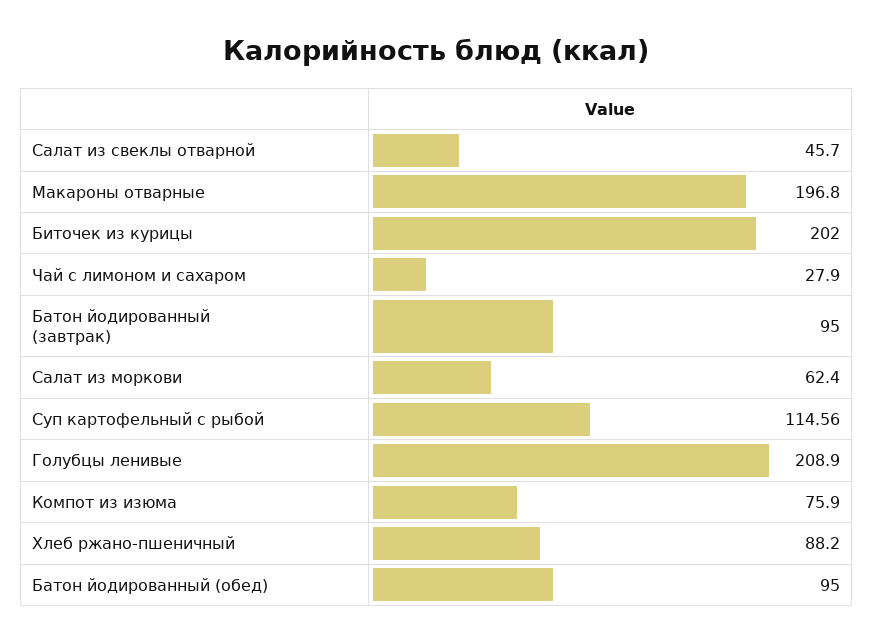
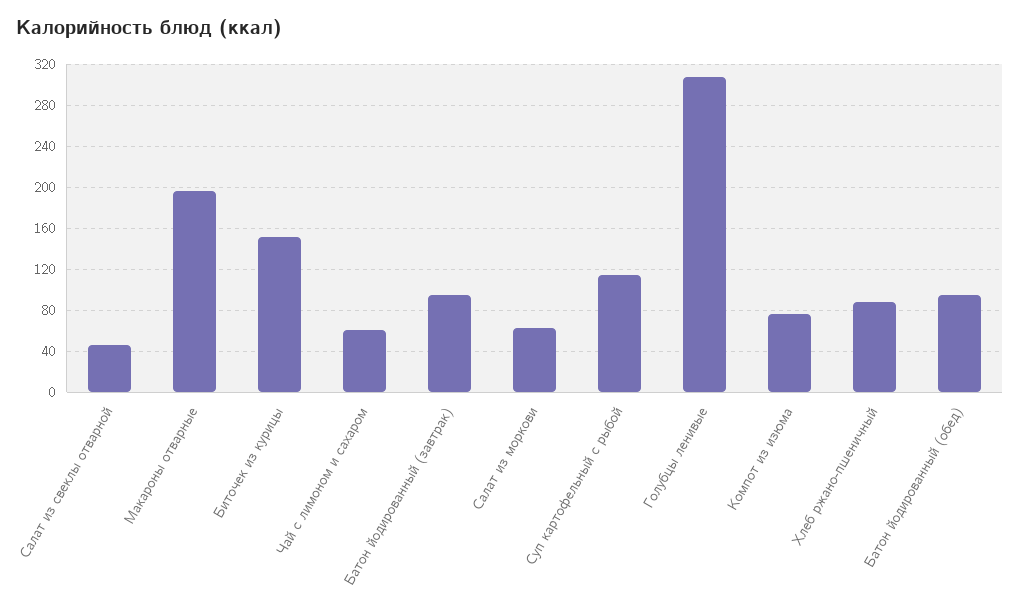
Биточек из курицы: 202 -> 150
Чай с лимоном и сахаром: 27.9 -> 60
Голубцы ленивые: 208.9 -> 310

